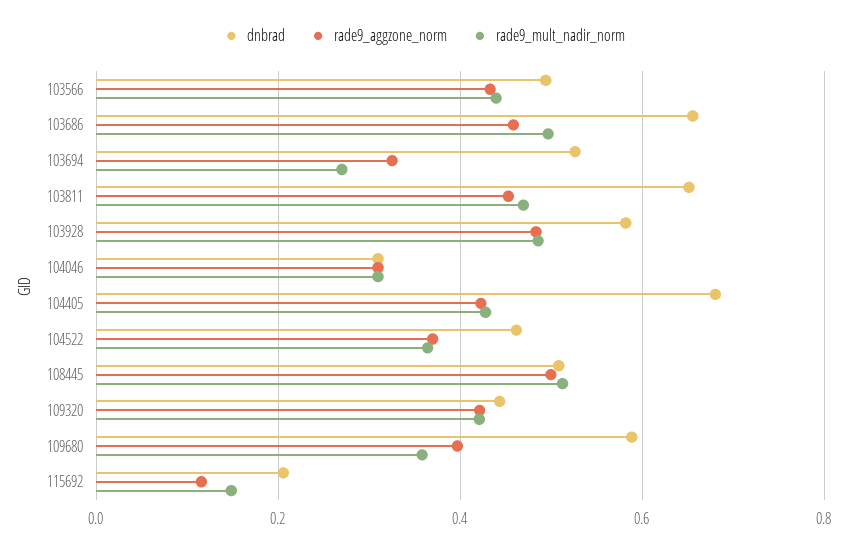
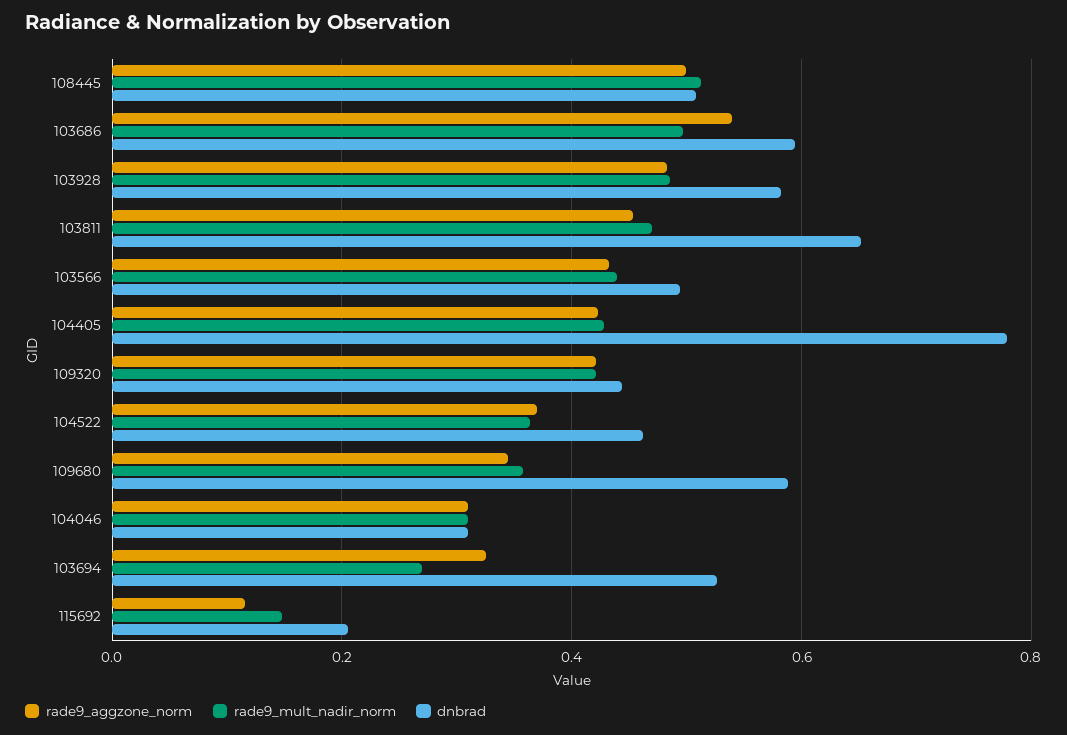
dnbrad, 103686: 0.66 -> 0.6
rade9_aggzone_norm, 103686: 0.46 -> 0.54
dnbrad, 104405: 0.68 -> 0.78
rade9_aggzone_norm, 109680: 0.4 -> 0.34

